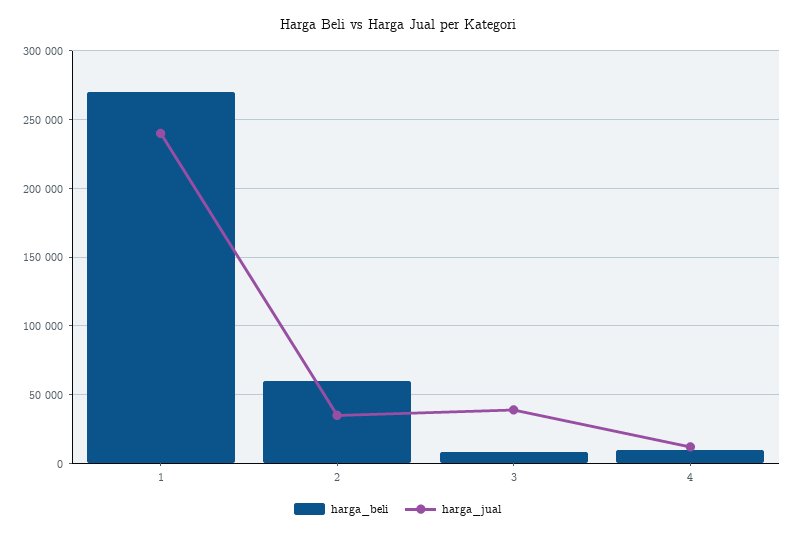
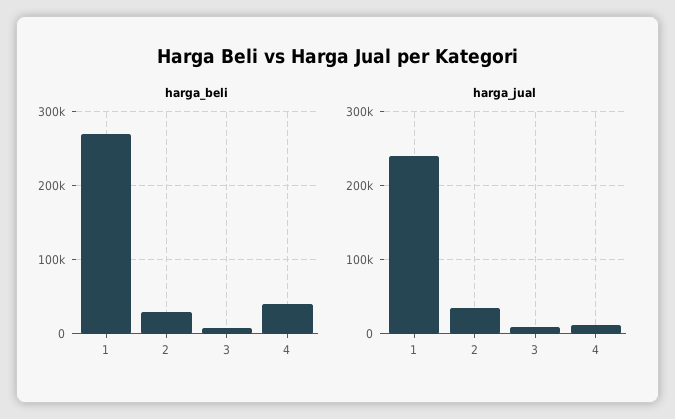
harga_beli, 2: 60000 -> 30000
harga_jual, 3: 40000 -> 10000
harga_beli, 4: 10000 -> 40000

